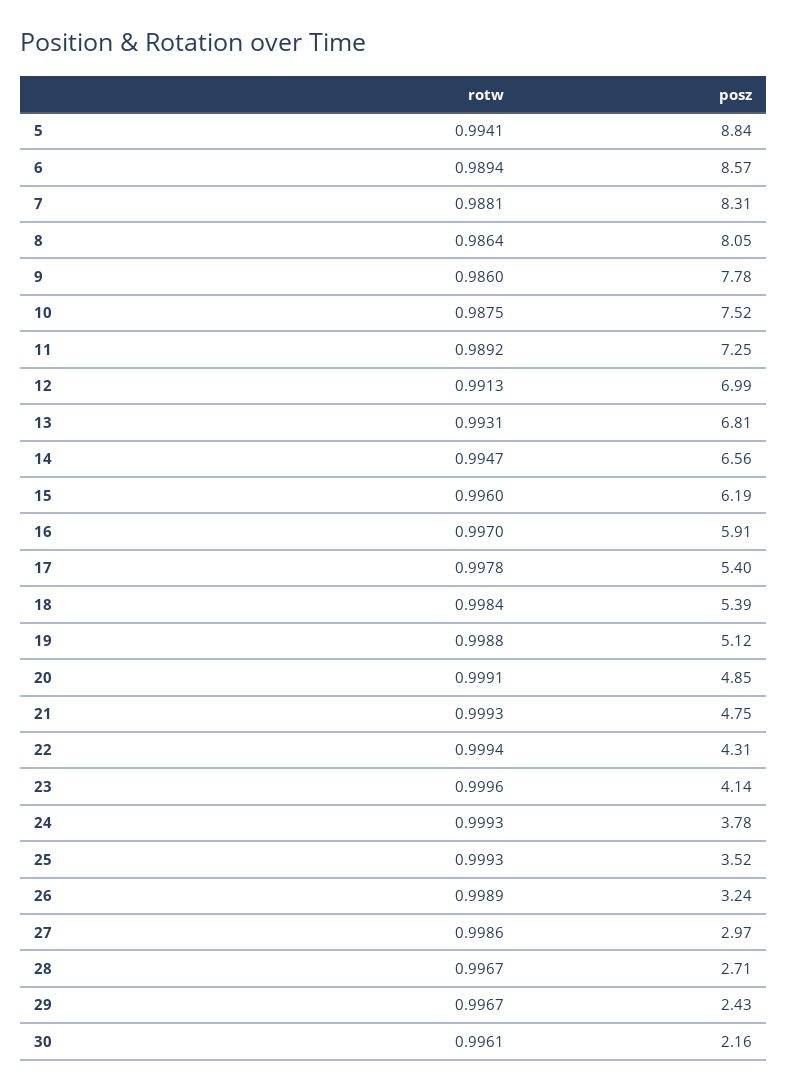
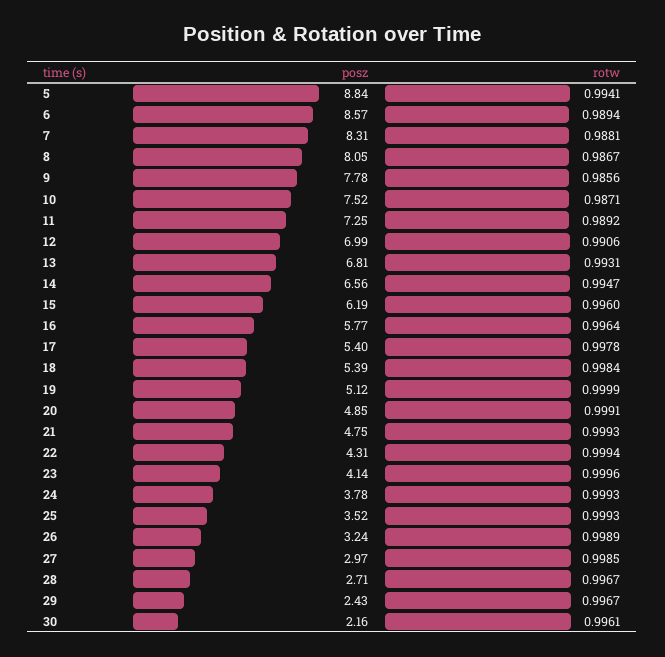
rotw, 8: 0.9864 -> 0.9867
rotw, 9: 0.986 -> 0.9856
rotw, 10: 0.9875 -> 0.9871
rotw, 12: 0.9913 -> 0.9906
rotw, 16: 0.997 -> 0.9964
posz, 16: 5.91 -> 5.77
rotw, 19: 0.9988 -> 0.9999
rotw, 27: 0.9986 -> 0.9985

